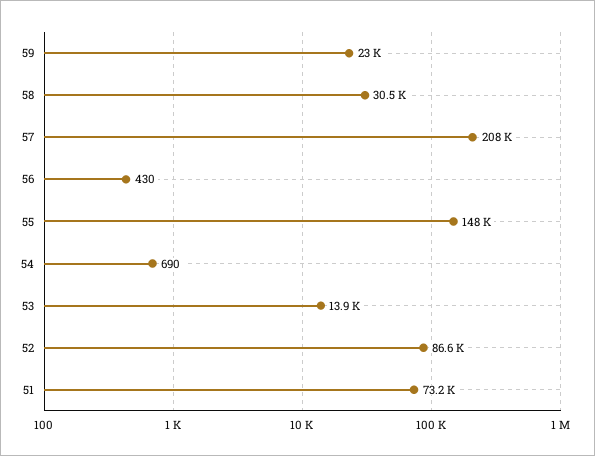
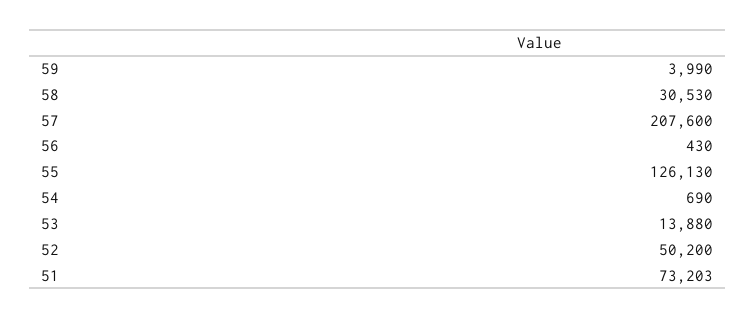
59: 23000 -> 3990
55: 148000 -> 126130
52: 86600 -> 50200

